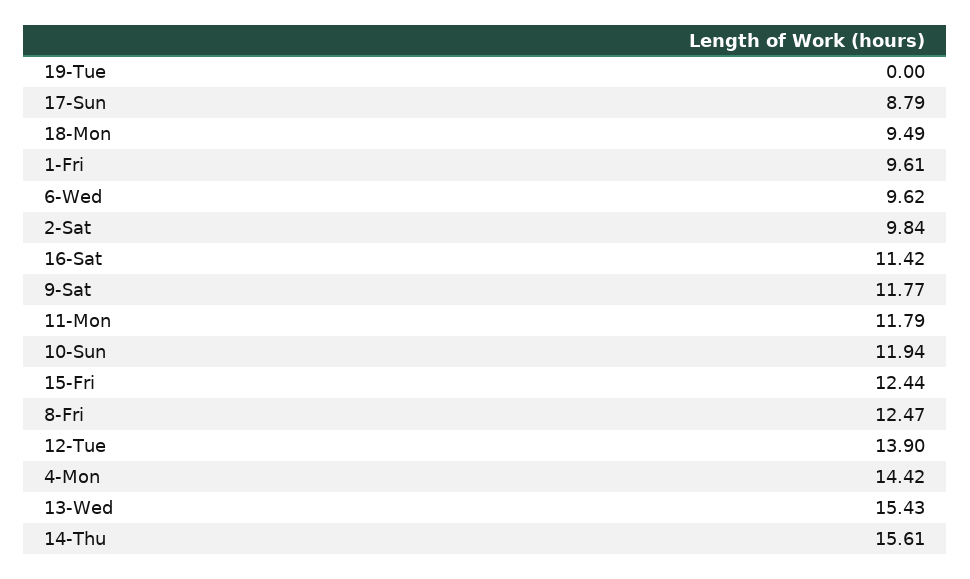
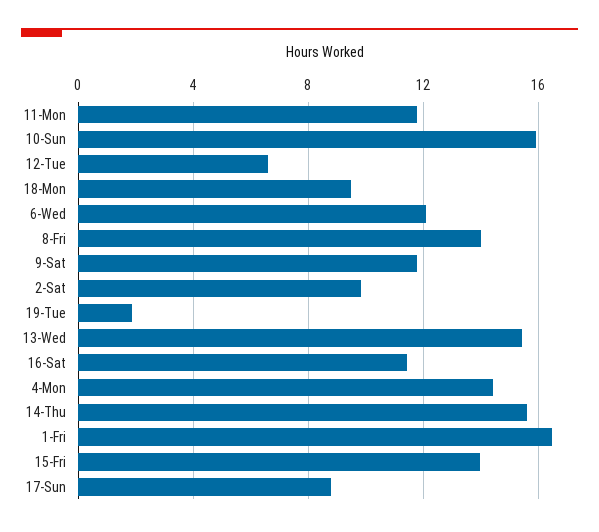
19-Tue: 0 -> 2
1-Fri: 9.61 -> 16.5
6-Wed: 9.62 -> 12
10-Sun: 11.94 -> 16
15-Fri: 12.44 -> 14
8-Fri: 12.47 -> 14
12-Tue: 13.9 -> 6.5

